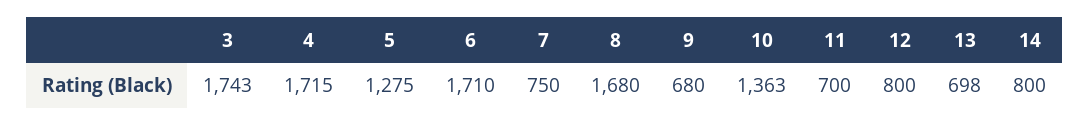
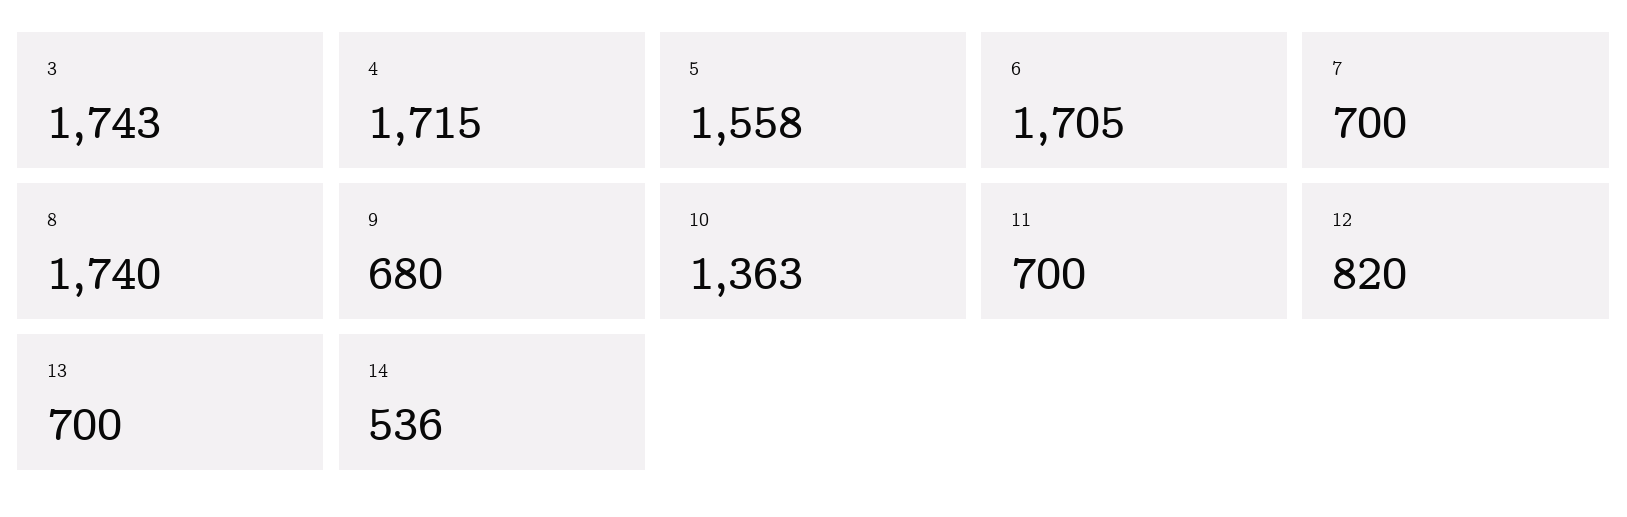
5: 1275 -> 1558
6: 1710 -> 1705
7: 750 -> 700
8: 1680 -> 1740
12: 800 -> 820
13: 698 -> 700
14: 800 -> 536

